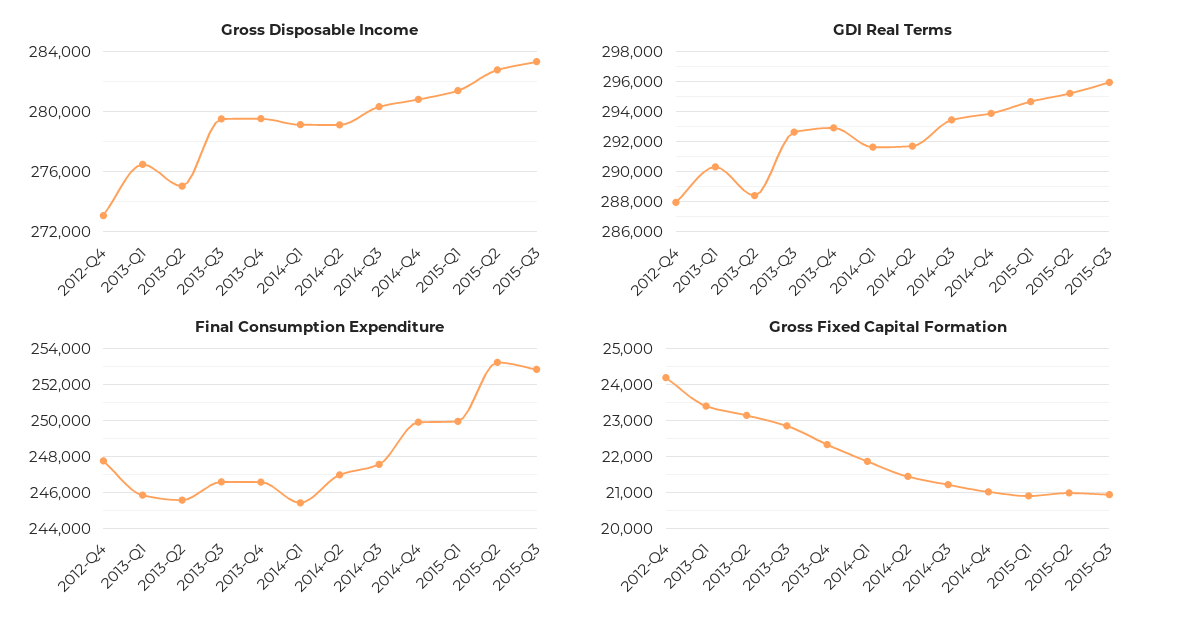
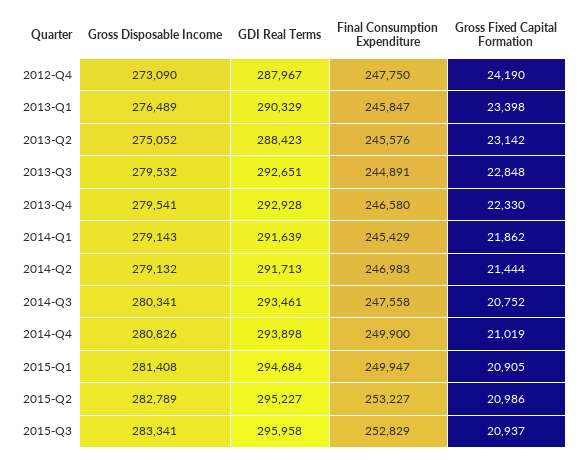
Final Consumption Expenditure, 2013-Q3: 246500 -> 244891
Gross Fixed Capital Formation, 2014-Q3: 21200 -> 20752

